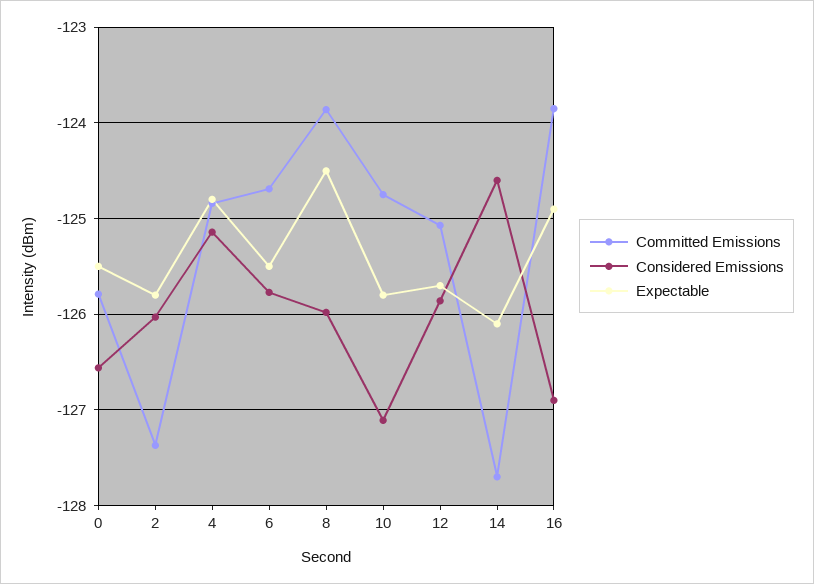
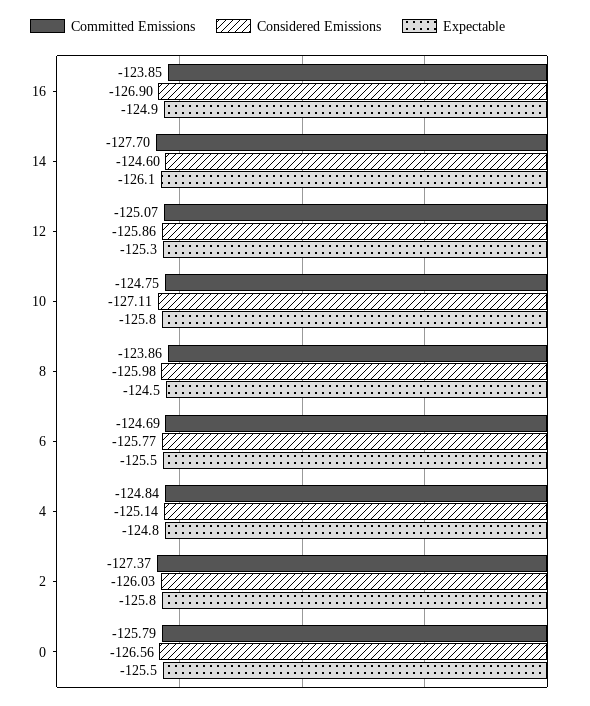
Expectable, 12: -125.7 -> -125.3

